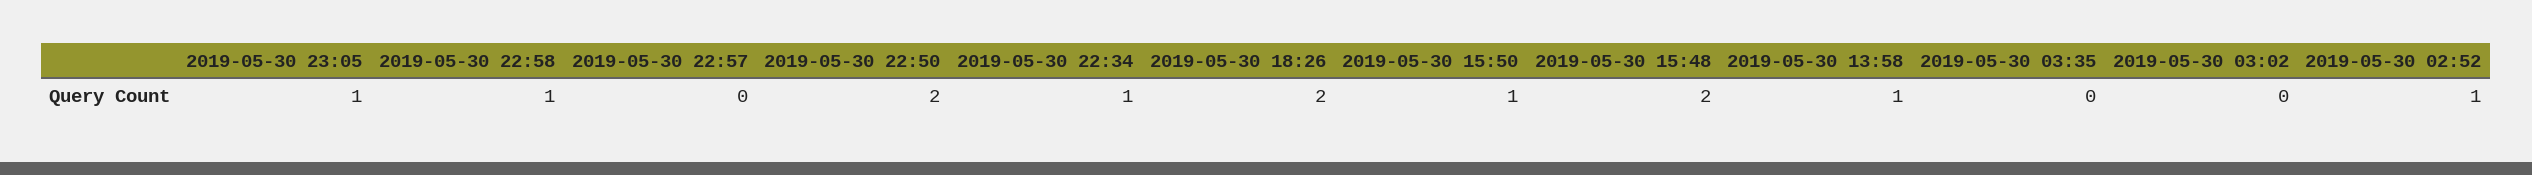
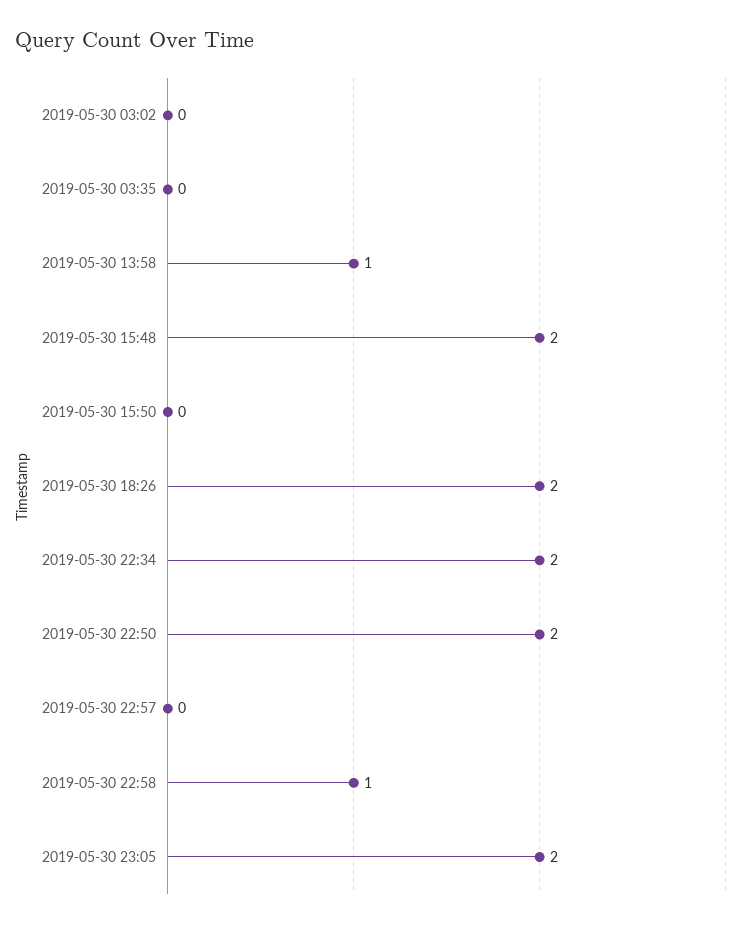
2019-05-30 23:05: 1 -> 2
2019-05-30 22:34: 1 -> 2
2019-05-30 15:50: 1 -> 0
2019-05-30 02:52: 1 -> none

